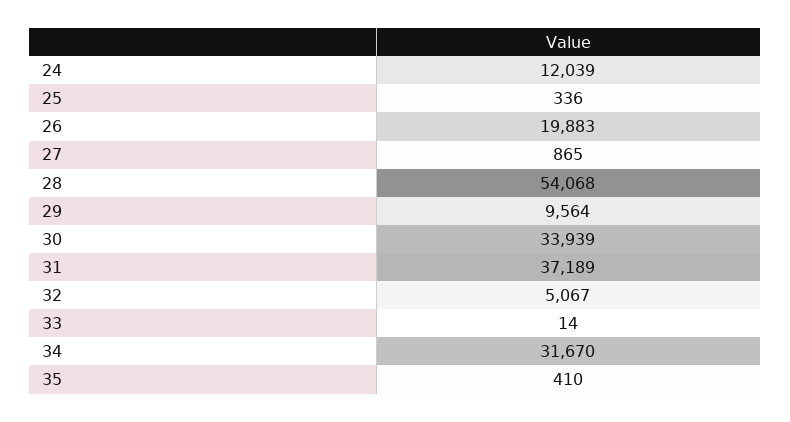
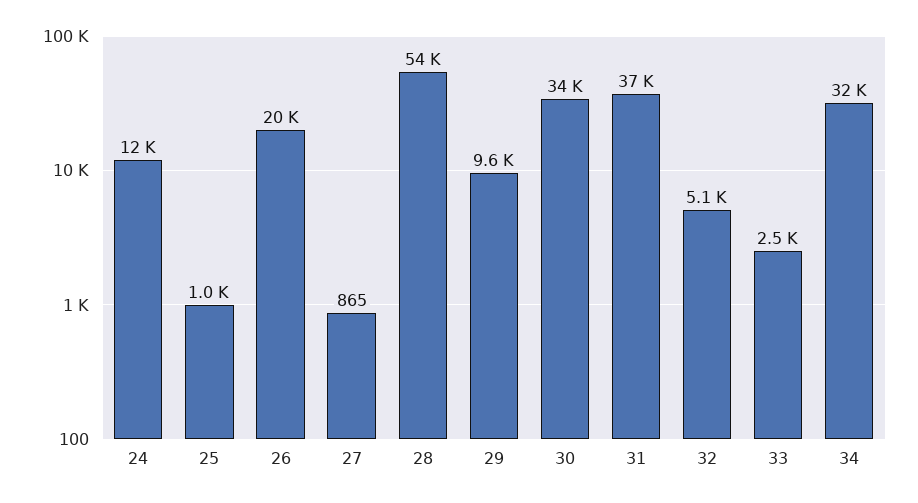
25: 336 -> 1000
33: 14 -> 2500
35: 410 -> none

